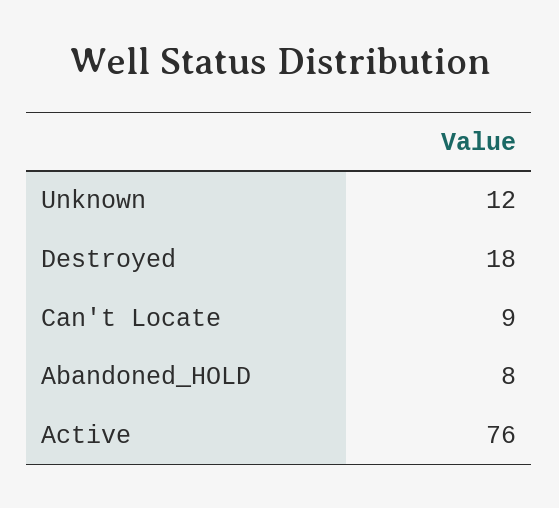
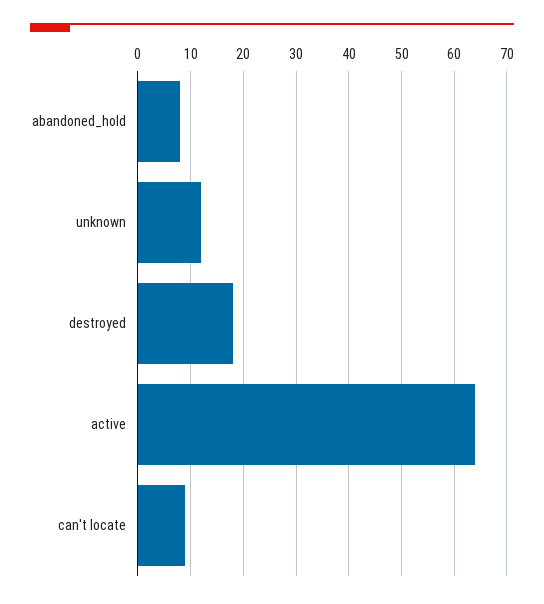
Active: 76 -> 65

